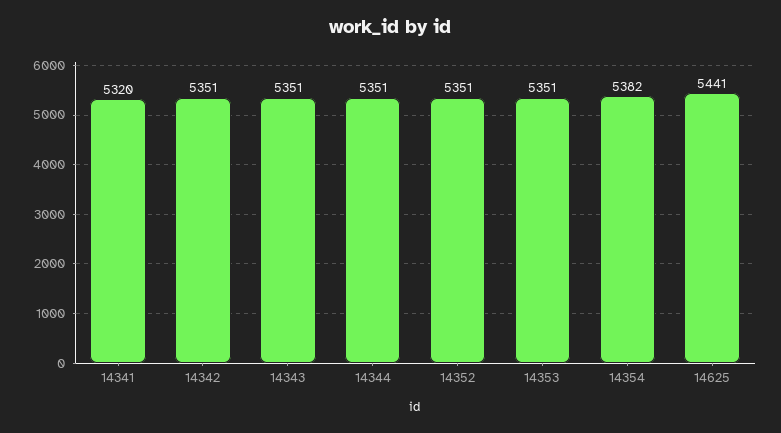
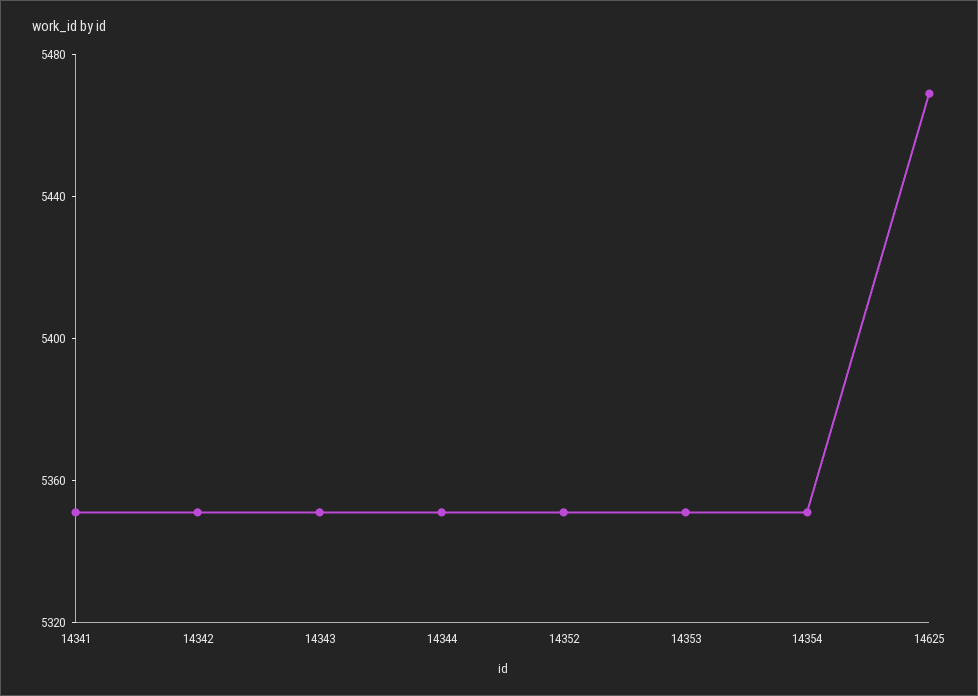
14341: 5320 -> 5350
14354: 5382 -> 5350
14625: 5441 -> 5470

